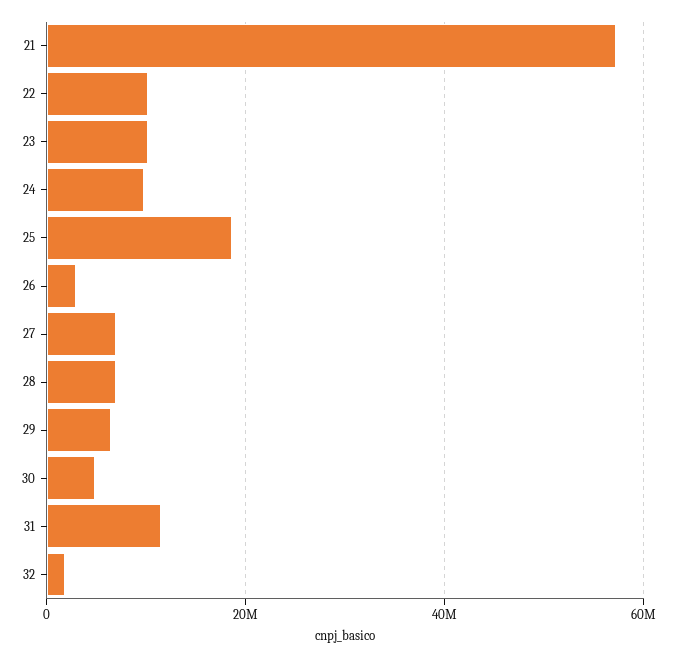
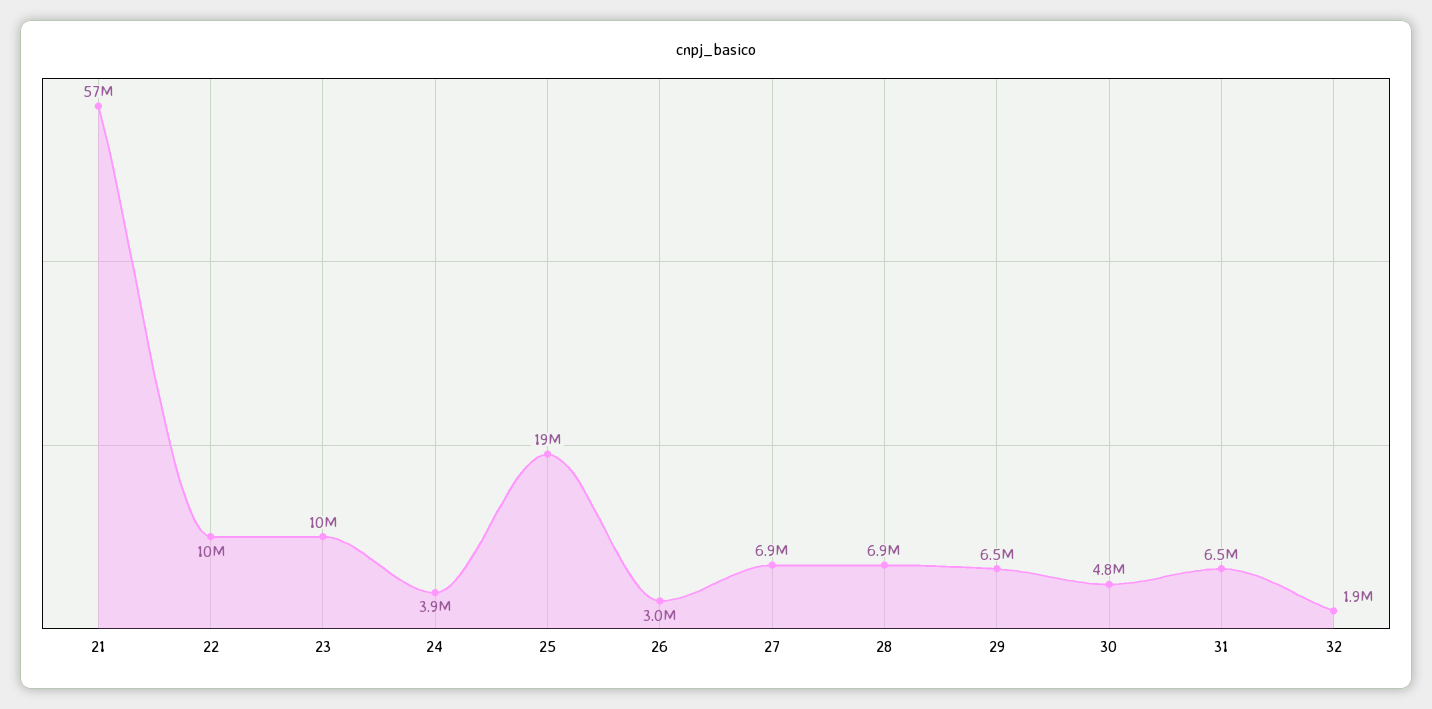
24: 10000000 -> 3900000
31: 12000000 -> 6500000

